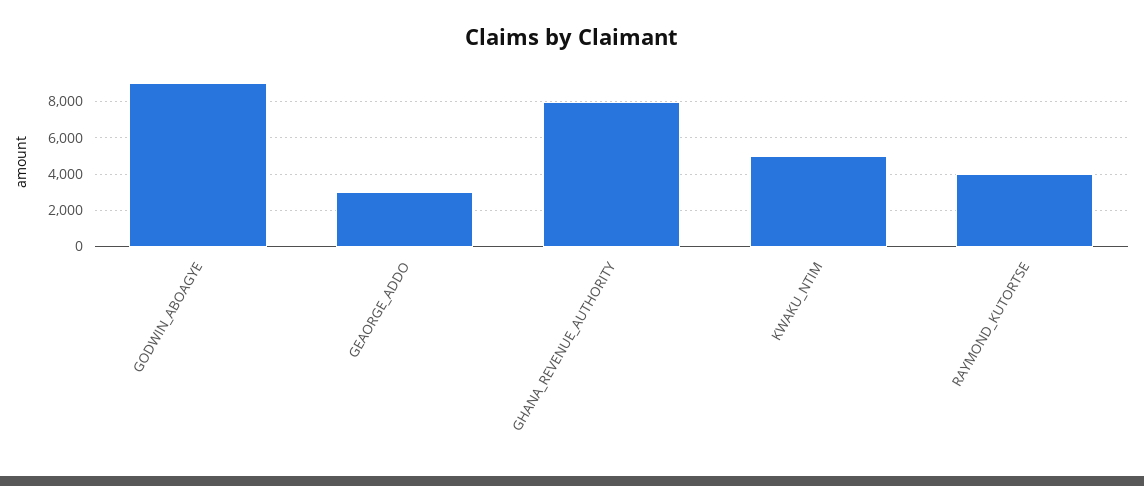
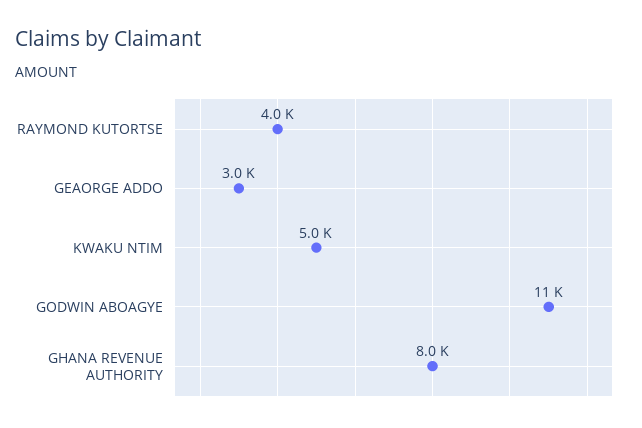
GODWIN_ABOAGYE: 9000 -> 11000

